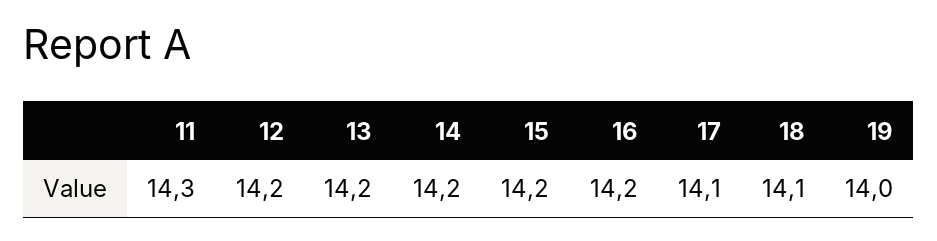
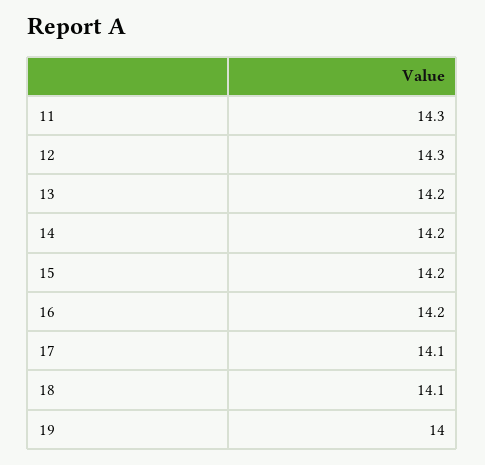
12: 14.2 -> 14.3

